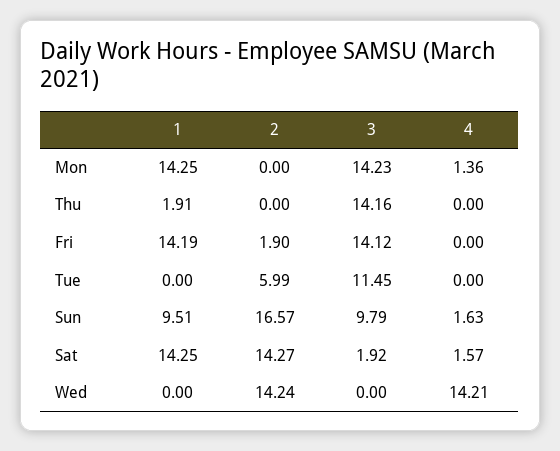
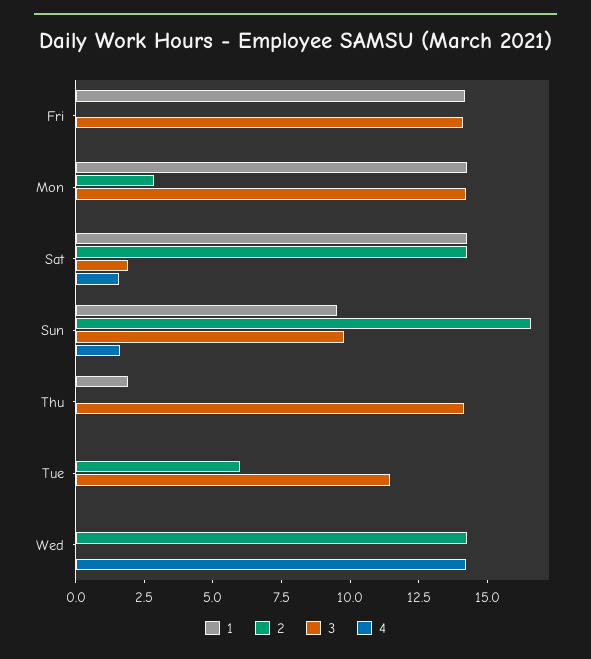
2, Mon: 0 -> 3
4, Mon: 1.36 -> 0
2, Fri: 1.9 -> 0

